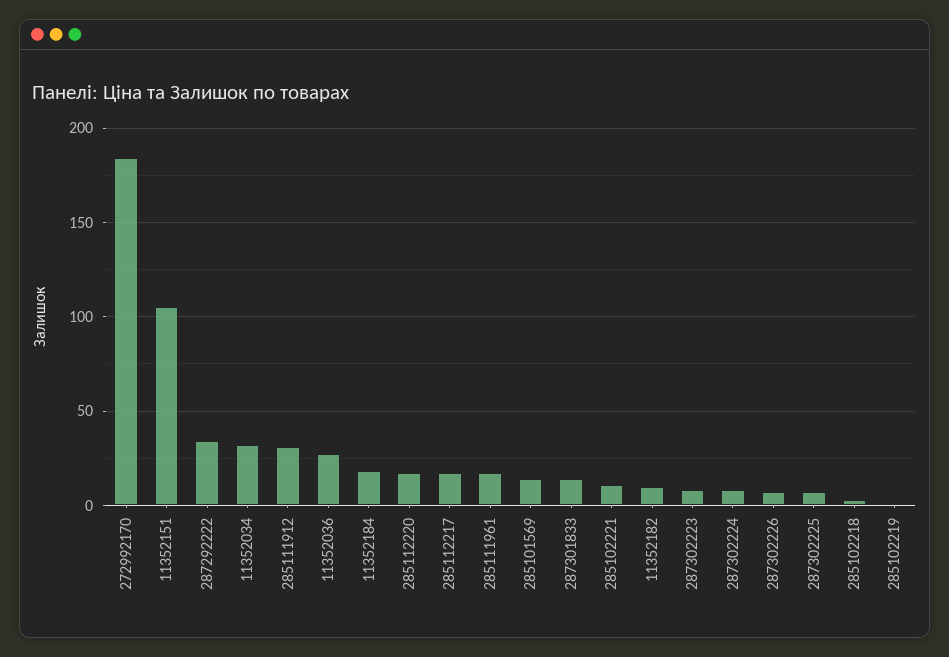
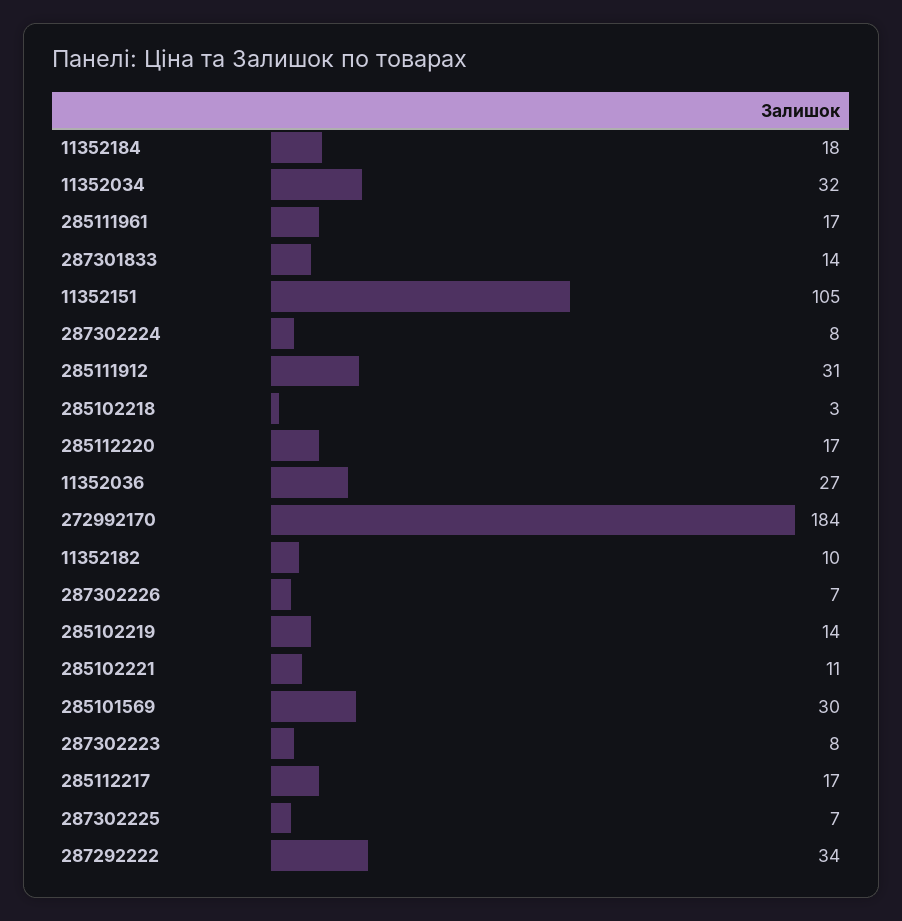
285101569: 15 -> 30
285102219: 0 -> 14

